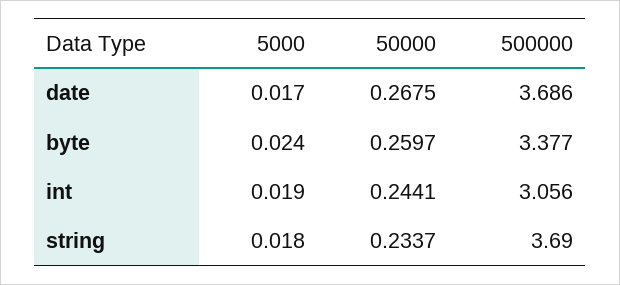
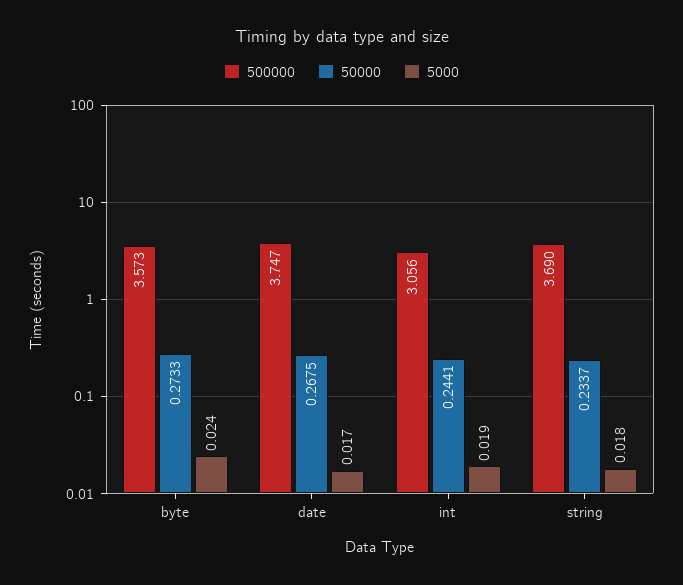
500000, date: 3.686 -> 3.747
50000, byte: 0.2597 -> 0.2733
500000, byte: 3.377 -> 3.573

